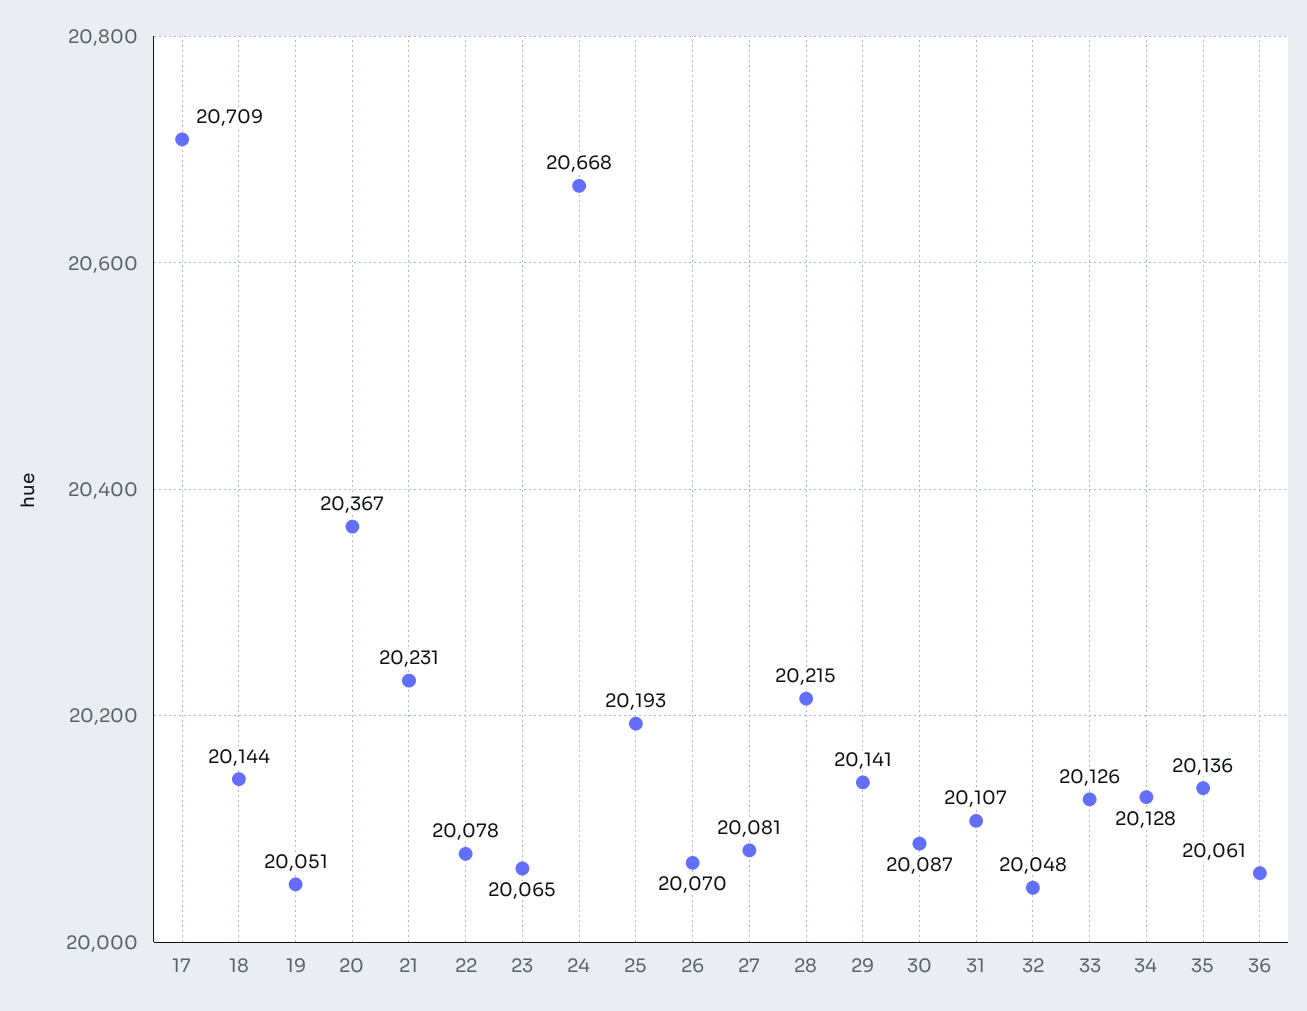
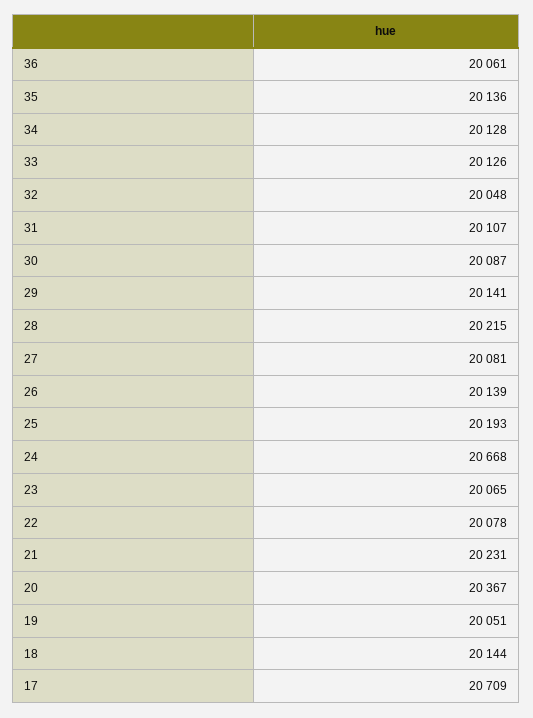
26: 20070 -> 20139

